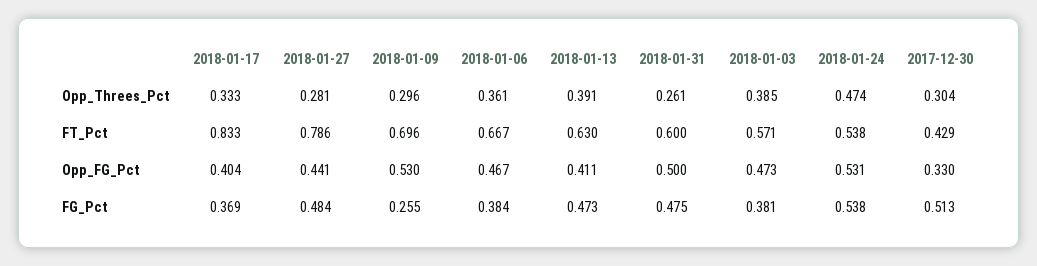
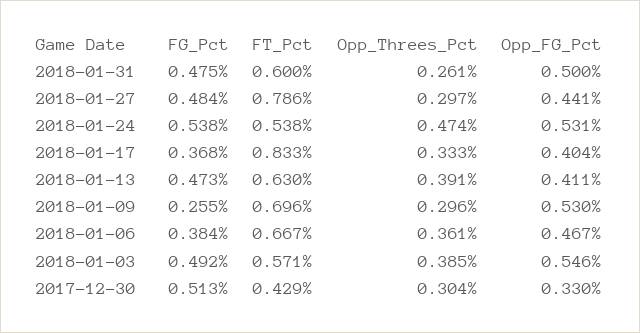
2018-01-27, Opp_Threes_Pct: 0.281 -> 0.297
2018-01-03, Opp_FG_Pct: 0.473 -> 0.546
2018-01-17, FG_Pct: 0.369 -> 0.368
2018-01-03, FG_Pct: 0.381 -> 0.492

